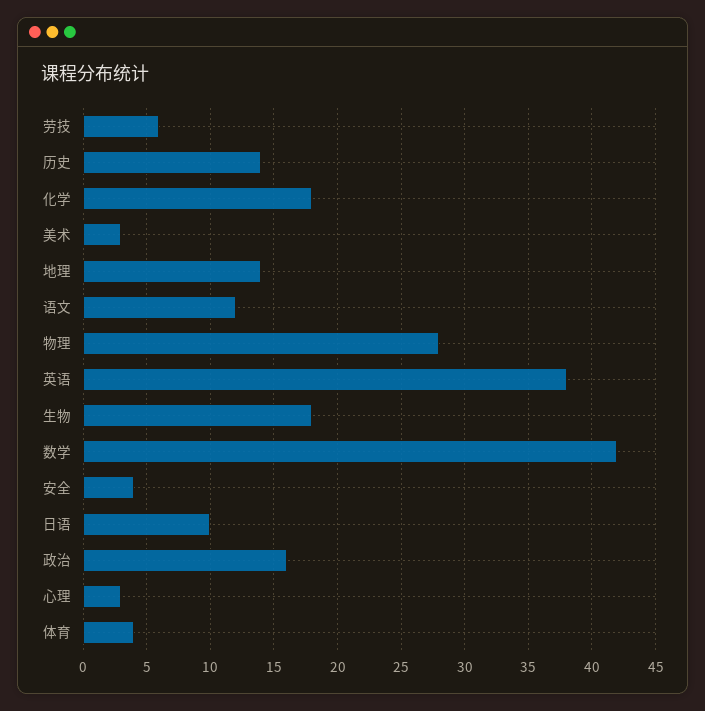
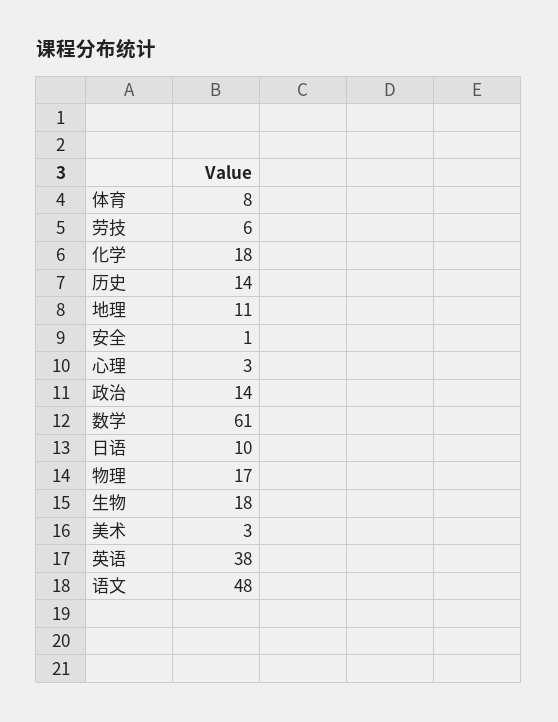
地理: 14 -> 11
语文: 12 -> 48
物理: 28 -> 17
数学: 42 -> 61
安全: 4 -> 1
政治: 16 -> 14
体育: 4 -> 8

